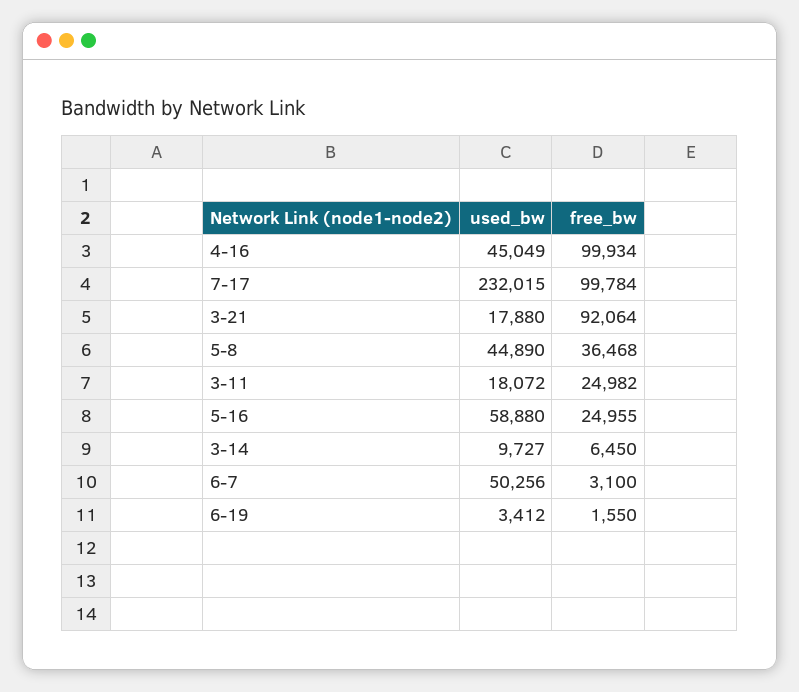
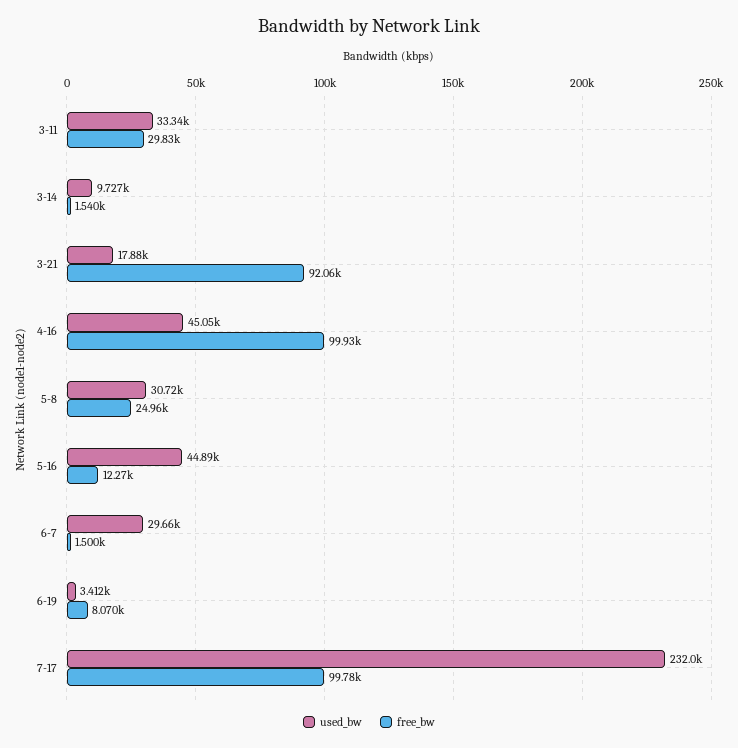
used_bw, 5-8: 44890 -> 30720
free_bw, 5-8: 36468 -> 24960
used_bw, 3-11: 18072 -> 33340
free_bw, 3-11: 24982 -> 29830
used_bw, 5-16: 58880 -> 44890
free_bw, 5-16: 24955 -> 12270
free_bw, 3-14: 6450 -> 1540
used_bw, 6-7: 50256 -> 29660
free_bw, 6-7: 3100 -> 1500
free_bw, 6-19: 1550 -> 8070

